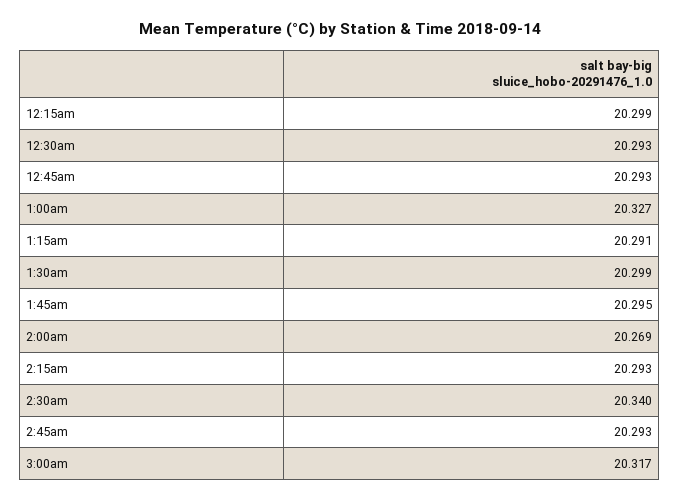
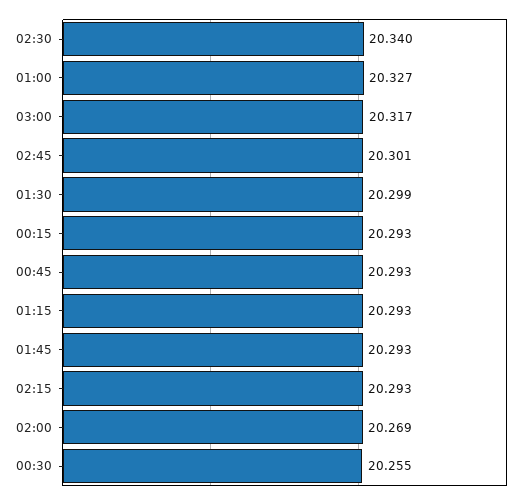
12:15am: 20.299 -> 20.293
12:30am: 20.293 -> 20.255
1:15am: 20.291 -> 20.293
1:45am: 20.295 -> 20.293
2:45am: 20.293 -> 20.301

